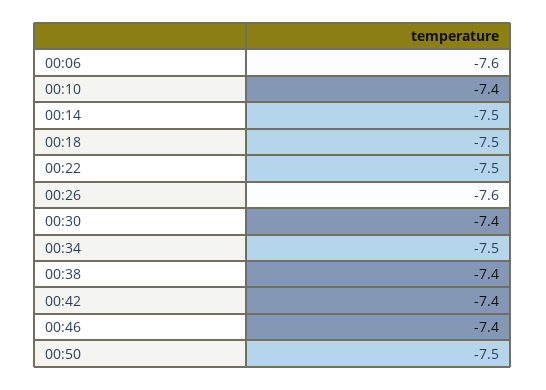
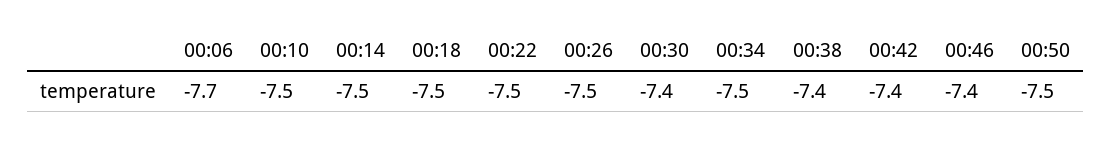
00:06: -7.6 -> -7.7
00:10: -7.4 -> -7.5
00:26: -7.6 -> -7.5

